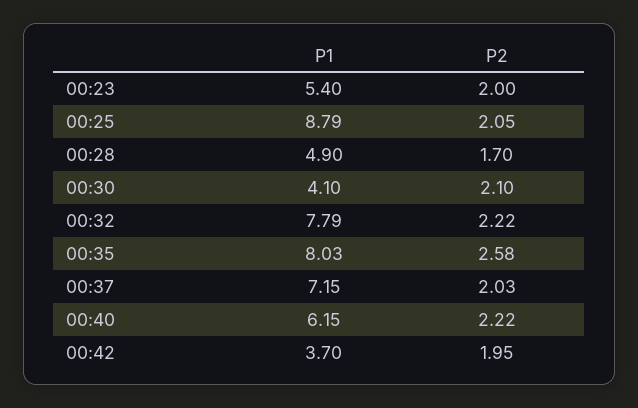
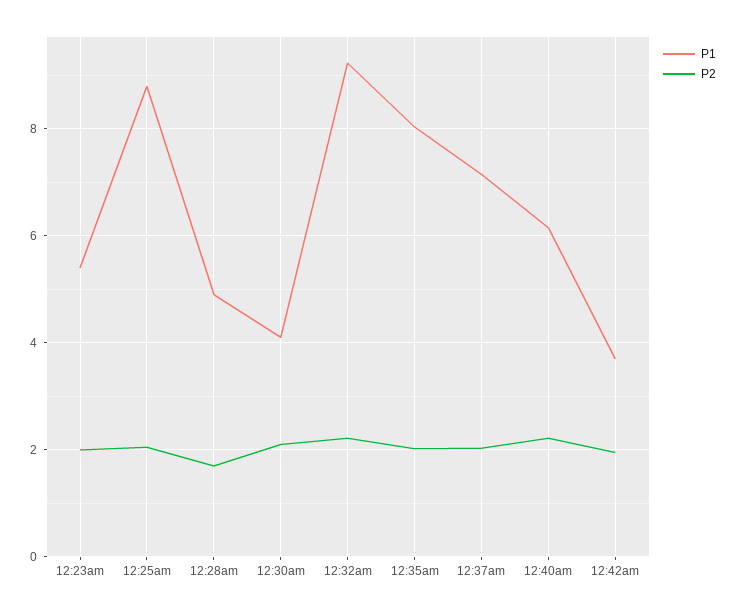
P1, 00:32: 7.79 -> 9.2
P2, 00:35: 2.58 -> 2

